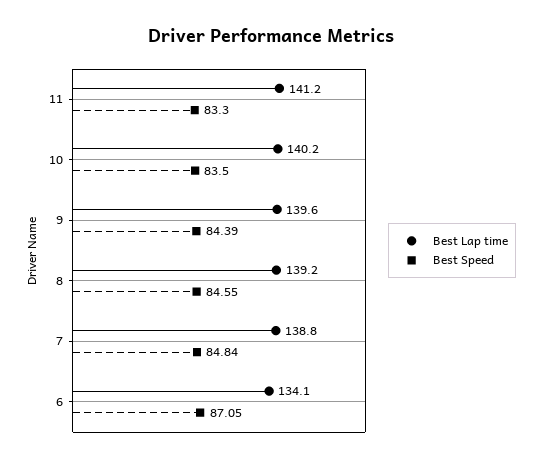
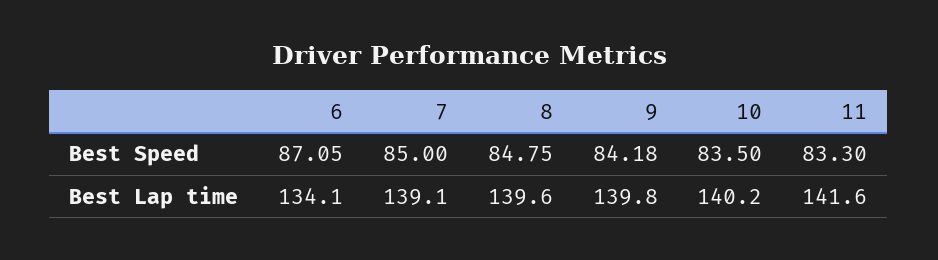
Best Lap time, 11: 141.2 -> 141.6
Best Lap time, 9: 139.6 -> 139.8
Best Speed, 9: 84.39 -> 84.18
Best Lap time, 8: 139.2 -> 139.6
Best Speed, 8: 84.55 -> 84.75
Best Lap time, 7: 138.8 -> 139.1
Best Speed, 7: 84.84 -> 85

